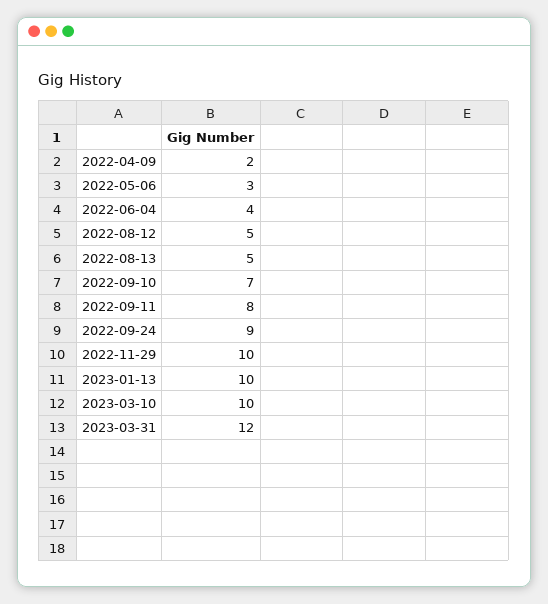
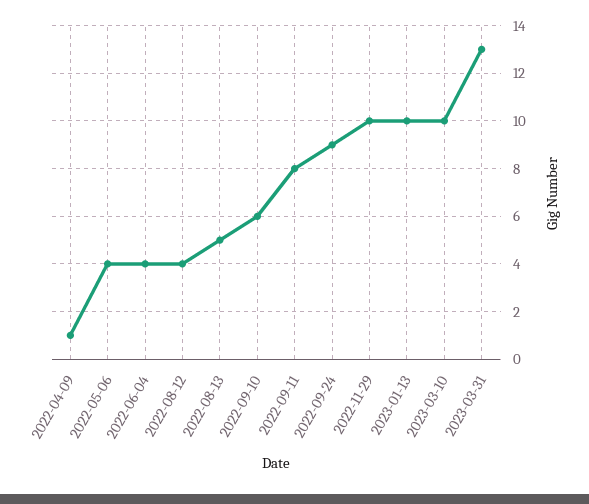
2022-04-09: 2 -> 1
2022-05-06: 3 -> 4
2022-08-12: 5 -> 4
2022-09-10: 7 -> 6
2023-03-31: 12 -> 13

